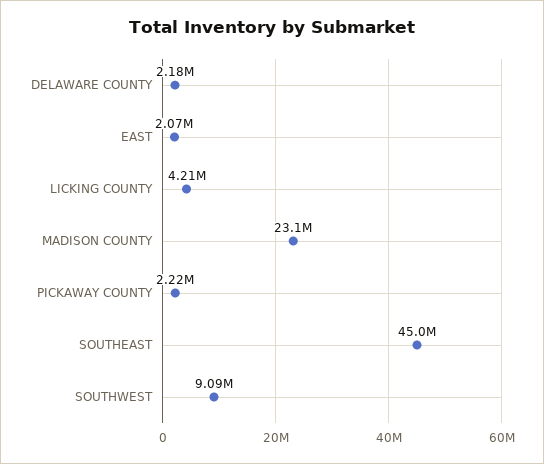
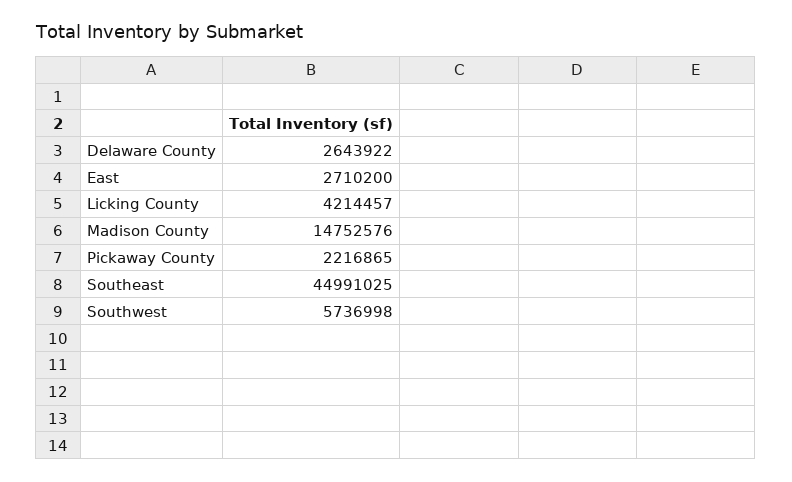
DELAWARE COUNTY: 2180000 -> 2643922
EAST: 2070000 -> 2710200
MADISON COUNTY: 23100000 -> 14752576
SOUTHWEST: 9090000 -> 5736998

